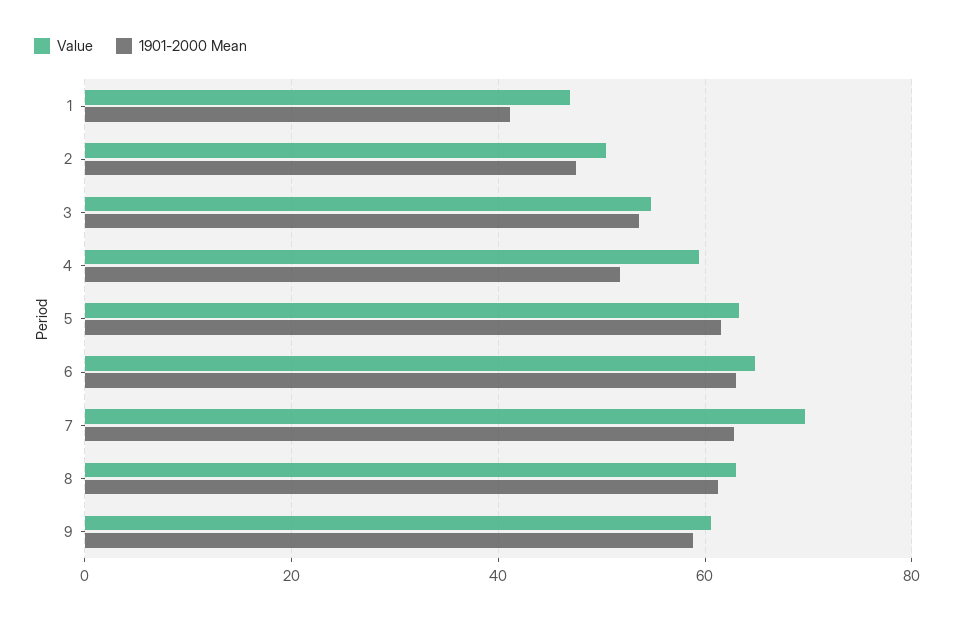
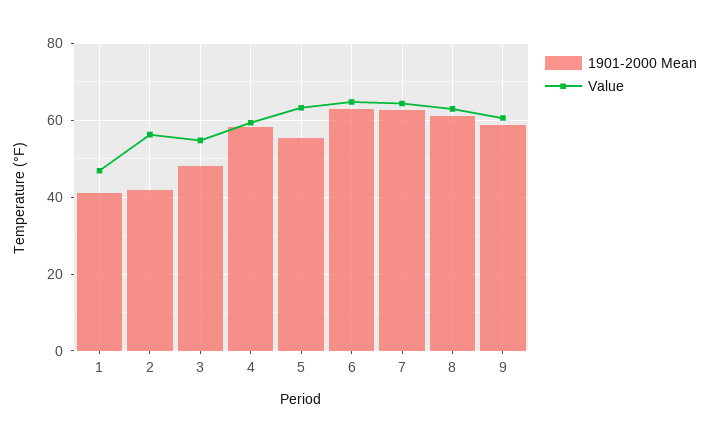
Value, 2: 50 -> 56
1901-2000 Mean, 2: 48 -> 42
1901-2000 Mean, 3: 54 -> 48
1901-2000 Mean, 4: 52 -> 58
1901-2000 Mean, 5: 62 -> 56
Value, 7: 70 -> 64

